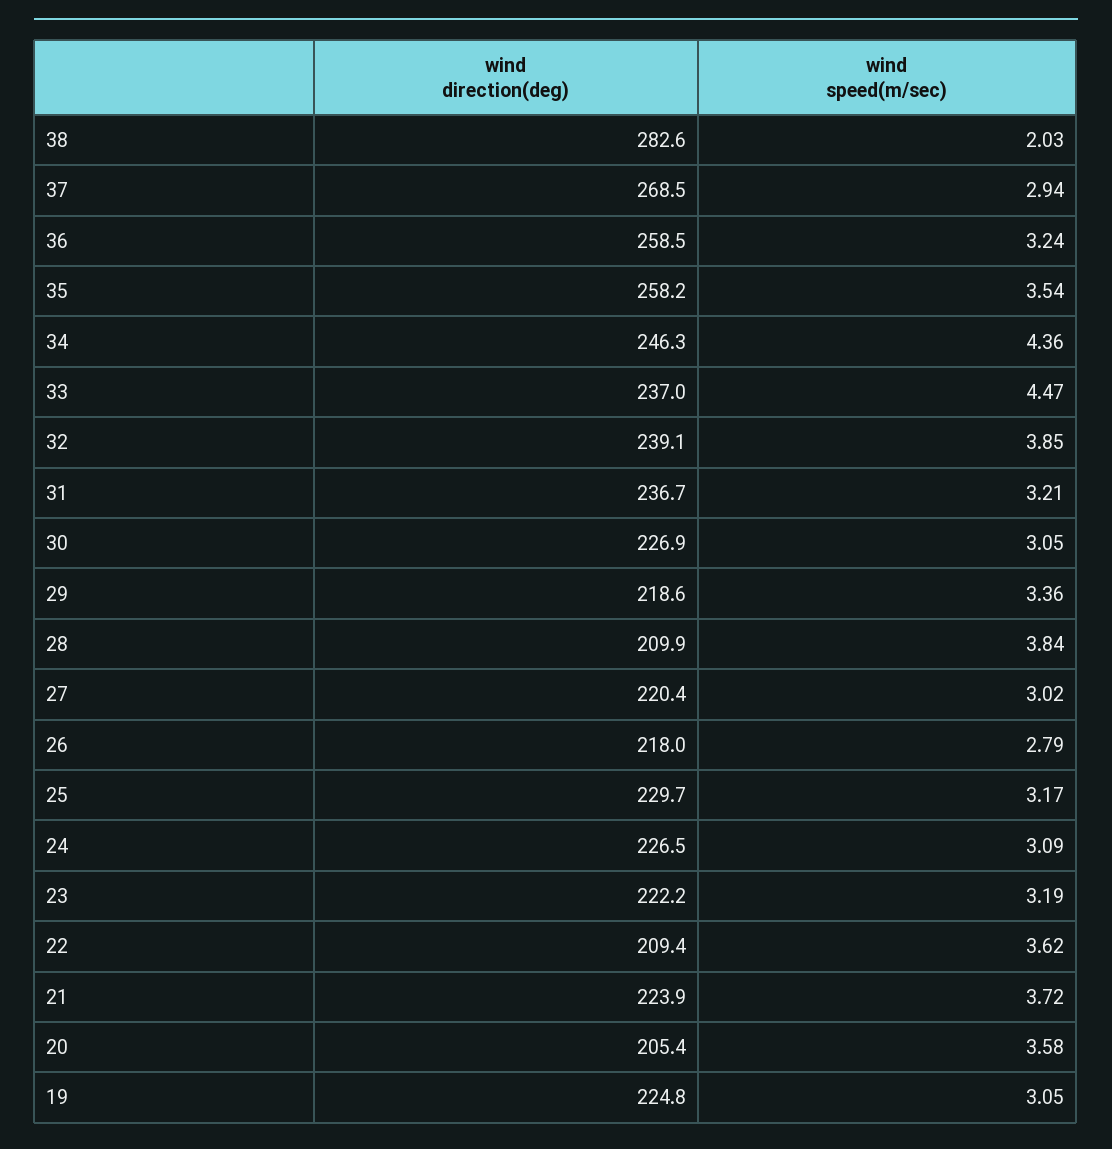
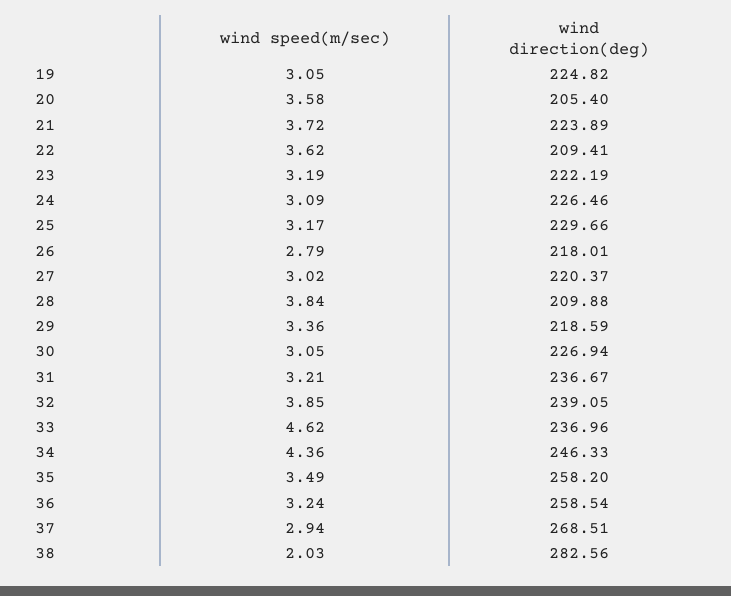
wind speed(m/sec), 35: 3.54 -> 3.49
wind speed(m/sec), 33: 4.47 -> 4.62

